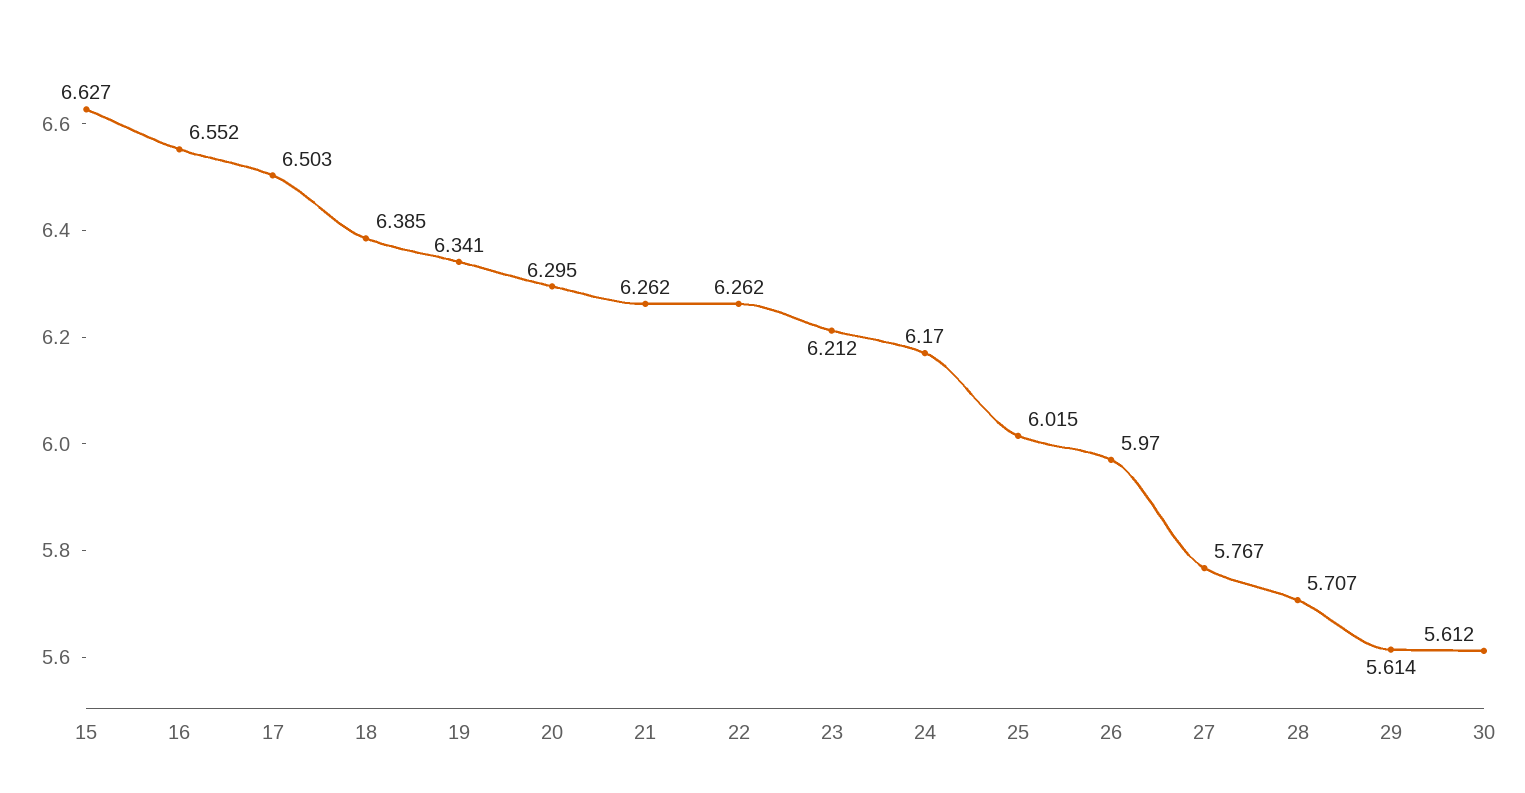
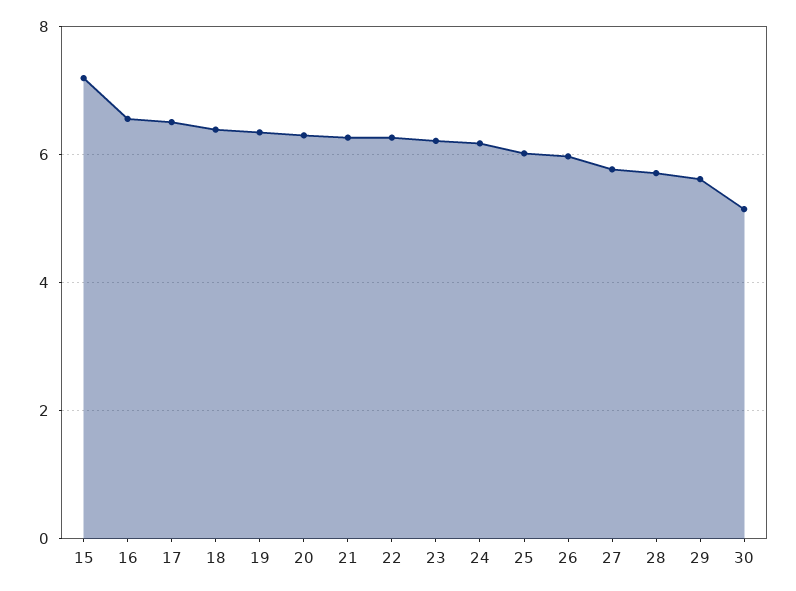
15: 6.627 -> 7.2
30: 5.612 -> 5.2

